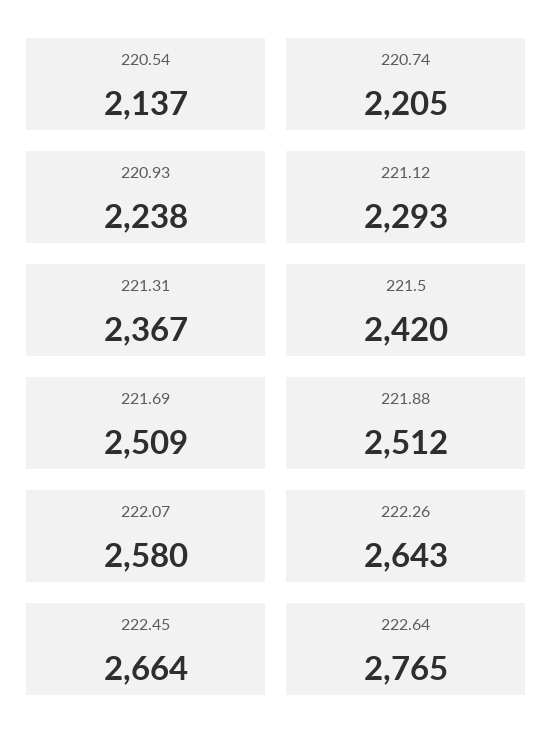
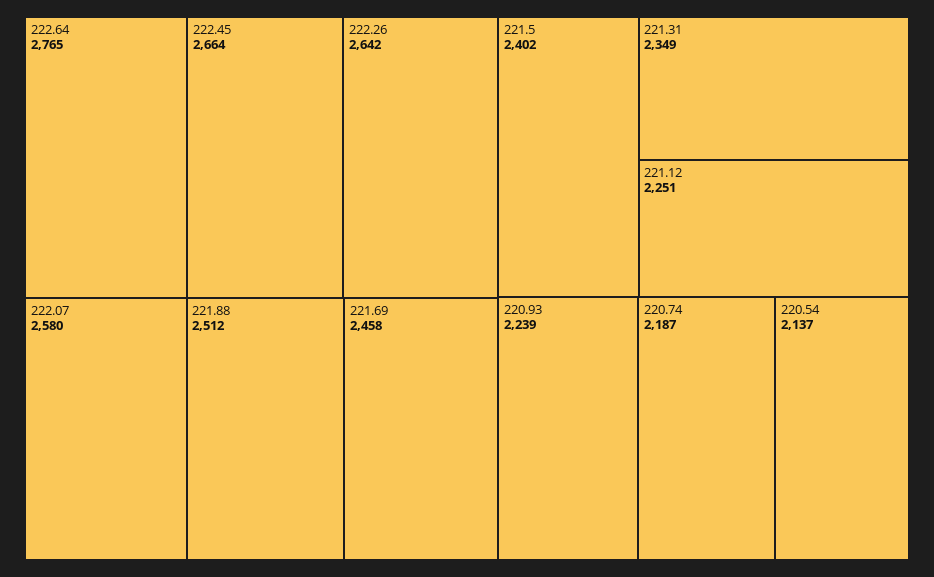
220.74: 2205 -> 2187
220.93: 2238 -> 2239
221.12: 2293 -> 2251
221.31: 2367 -> 2349
221.5: 2420 -> 2402
221.69: 2509 -> 2458
222.26: 2643 -> 2642

